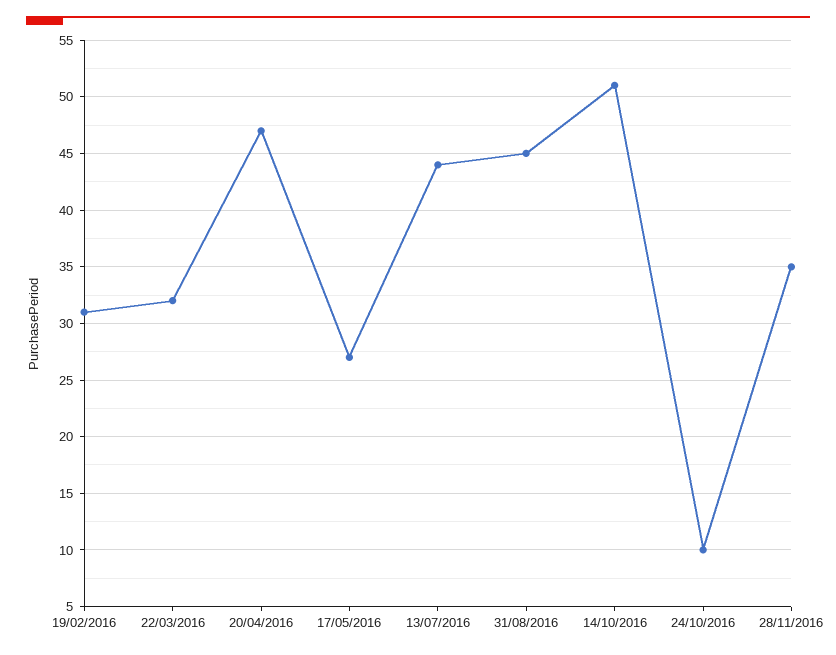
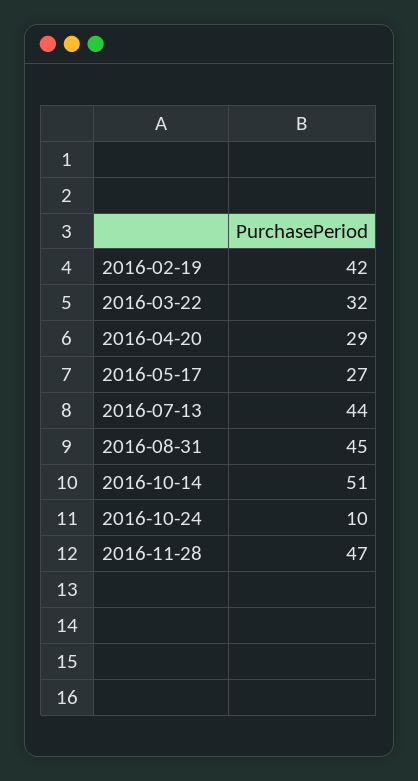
19/02/2016: 31 -> 42
20/04/2016: 47 -> 29
28/11/2016: 35 -> 47

